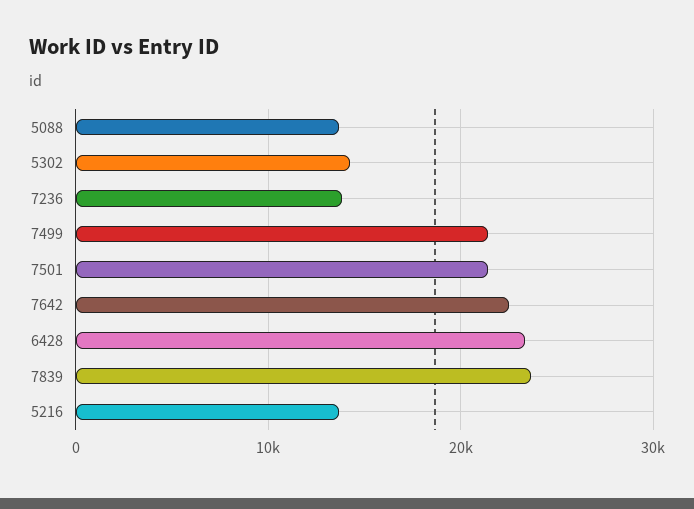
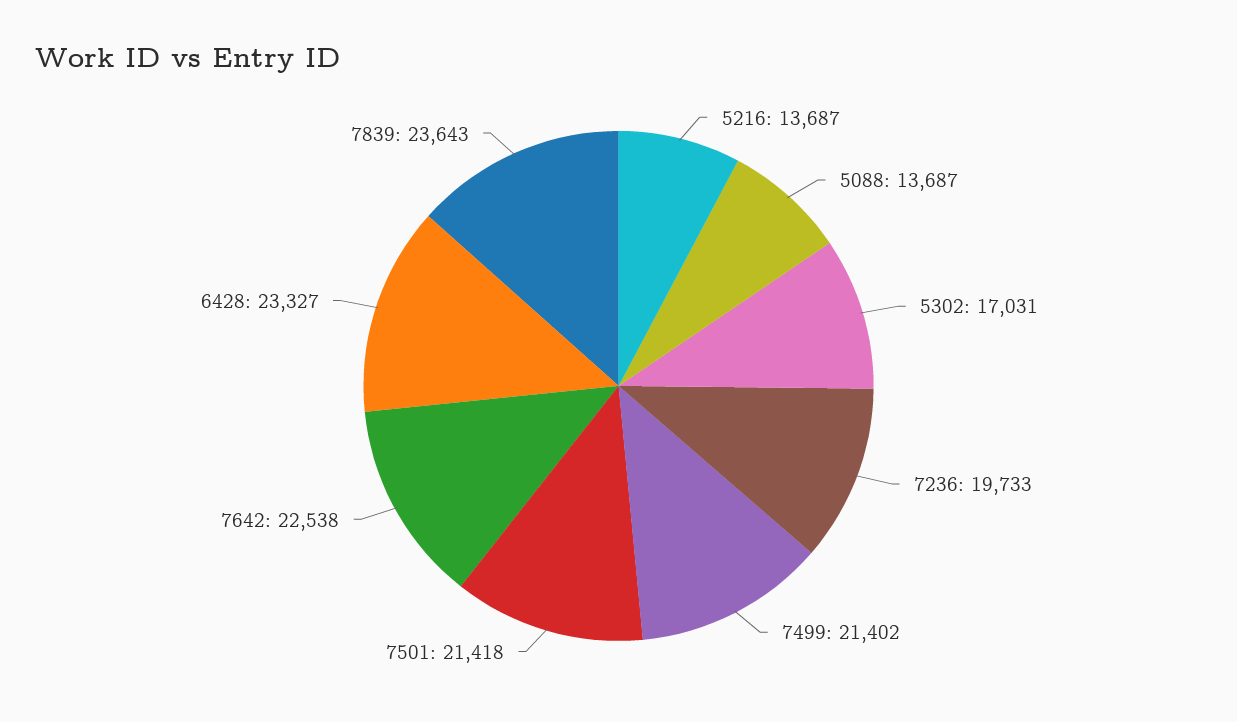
5302: 14000 -> 17031
7236: 14000 -> 19733

